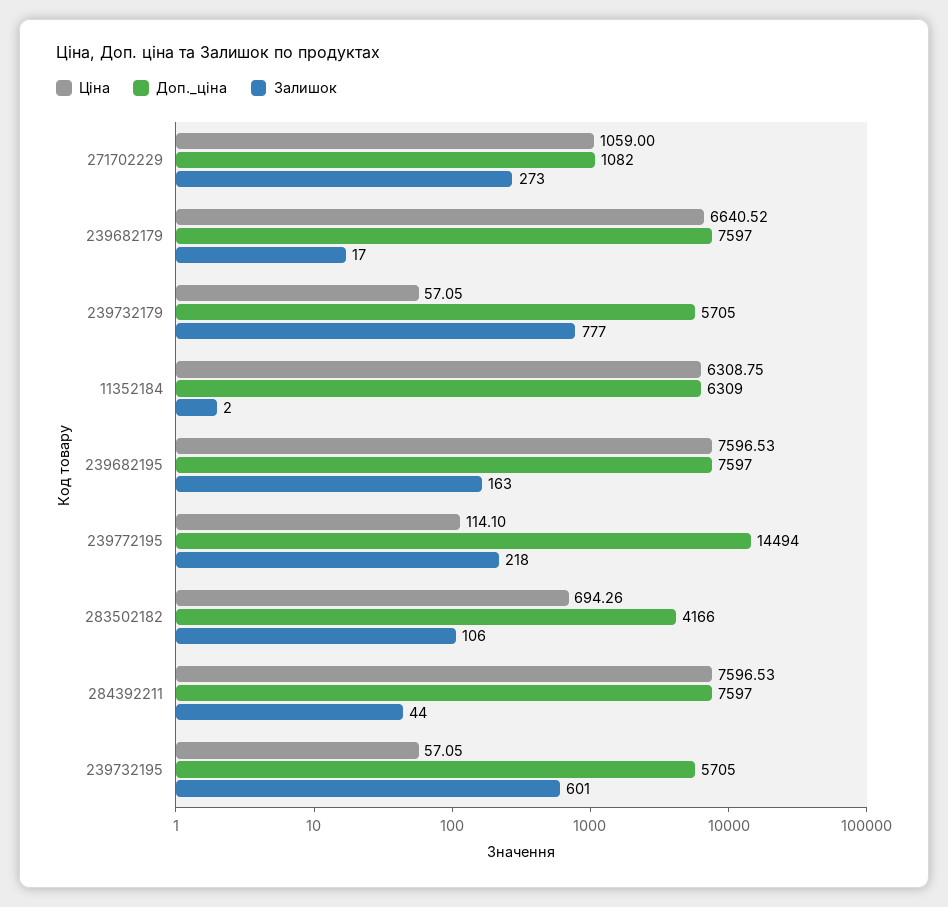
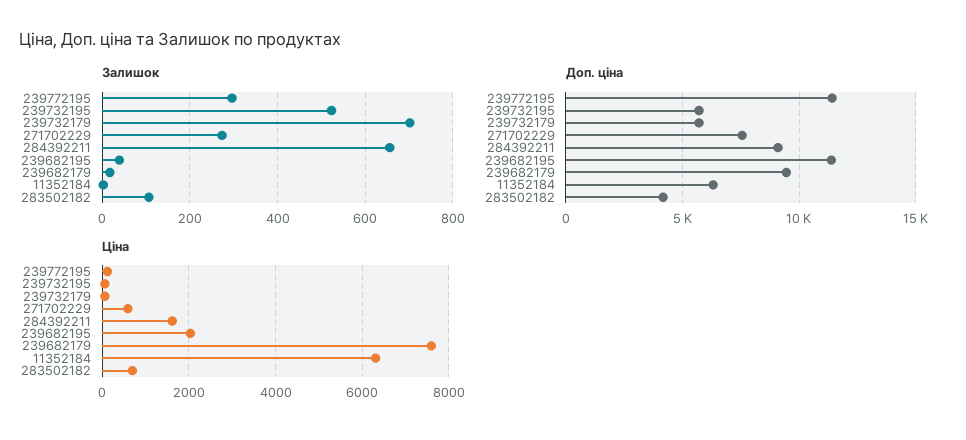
Ціна, 271702229: 1059 -> 600
Доп._ціна, 271702229: 1082 -> 7500
Ціна, 239682179: 6640.52 -> 7600
Доп._ціна, 239682179: 7597 -> 9500
Залишок, 239732179: 777 -> 700
Ціна, 239682195: 7596.53 -> 2000
Доп._ціна, 239682195: 7597 -> 11500
Залишок, 239682195: 163 -> 40
Доп._ціна, 239772195: 14494 -> 11500
Залишок, 239772195: 218 -> 300
Ціна, 284392211: 7596.53 -> 1600
Доп._ціна, 284392211: 7597 -> 9000
Залишок, 284392211: 44 -> 660
Залишок, 239732195: 601 -> 520

